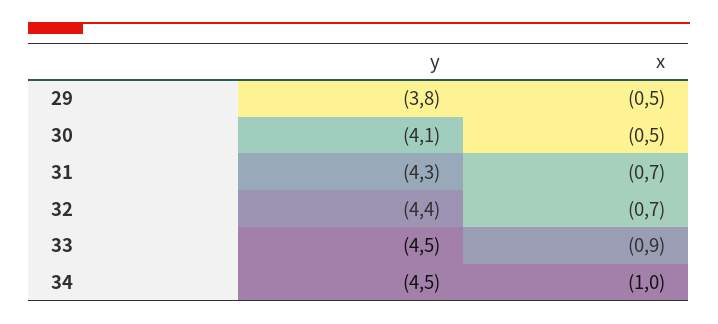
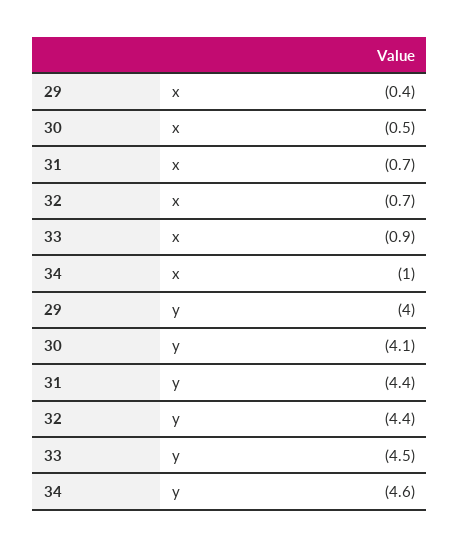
y, 29: -3.8 -> -4
x, 29: -0.5 -> -0.4
y, 31: -4.3 -> -4.4
y, 34: -4.5 -> -4.6

